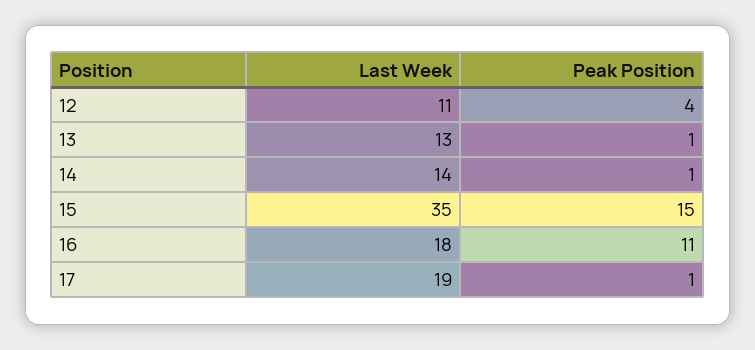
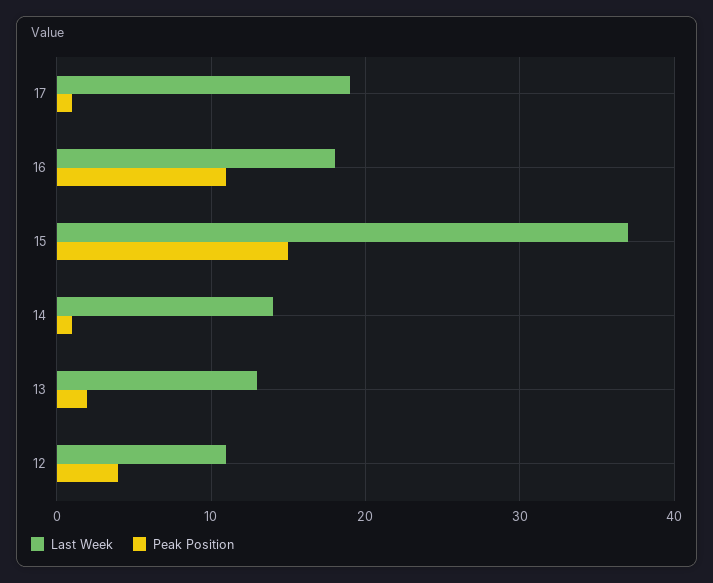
Peak Position, 13: 1 -> 2
Last Week, 15: 35 -> 37

